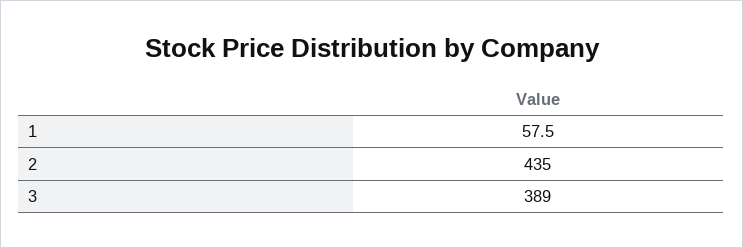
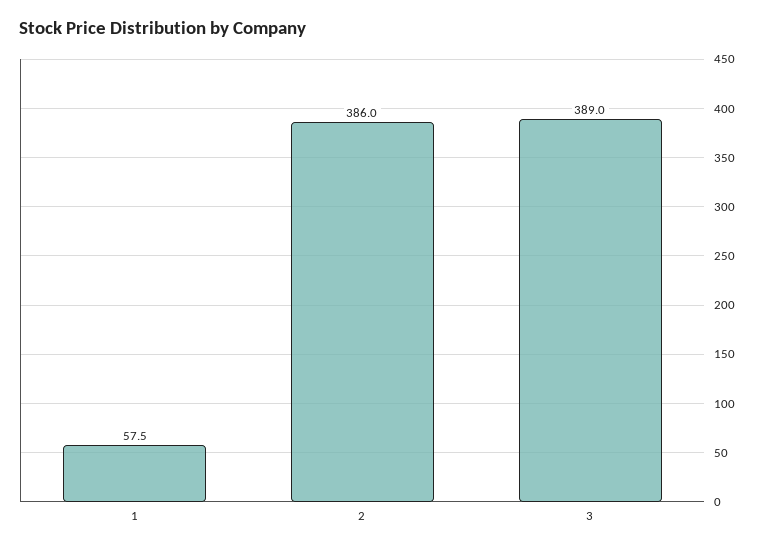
2: 435 -> 386

